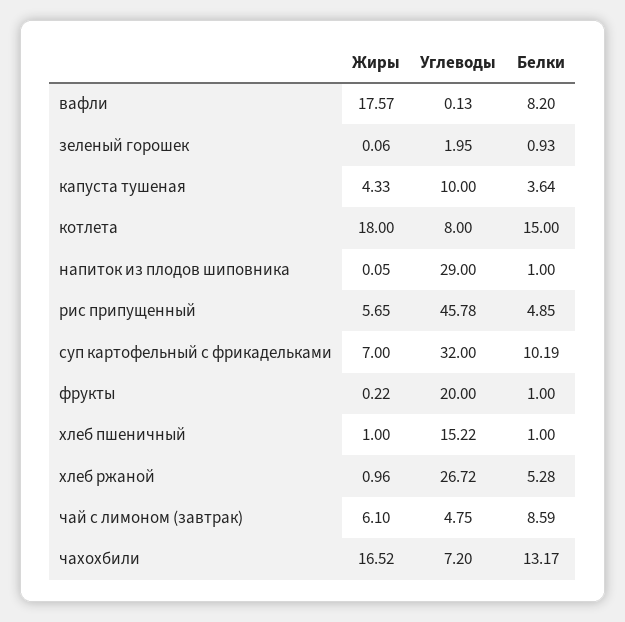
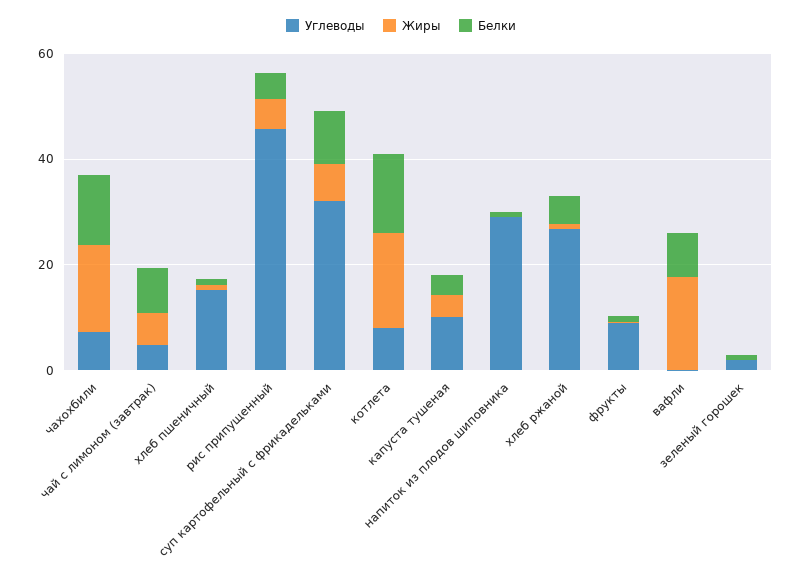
Углеводы, фрукты: 20 -> 10

